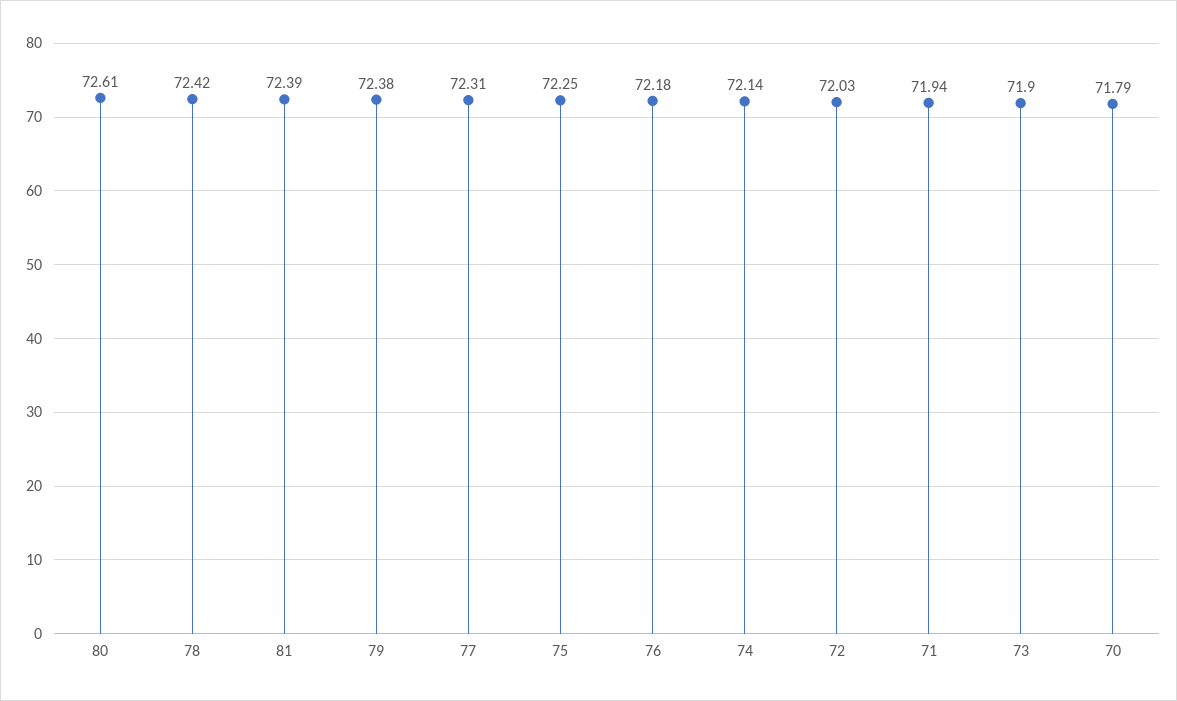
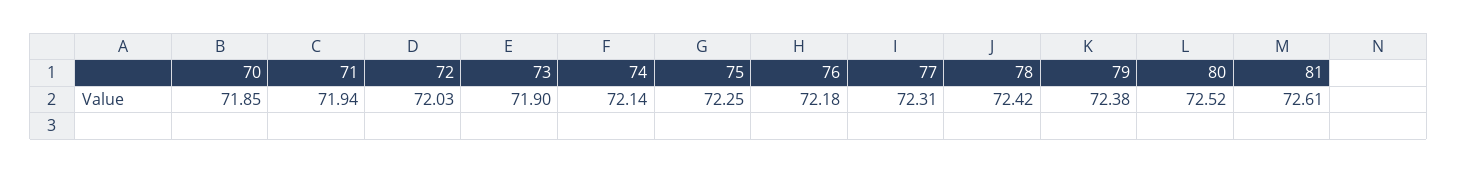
80: 72.61 -> 72.52
81: 72.39 -> 72.61
70: 71.79 -> 71.85

